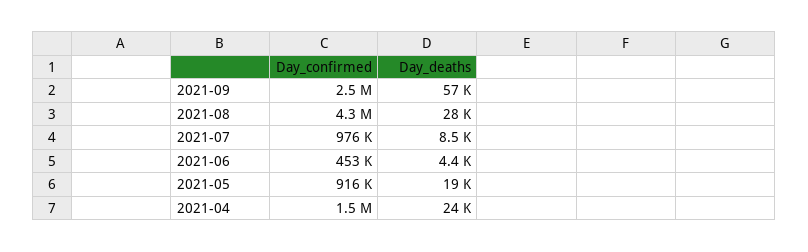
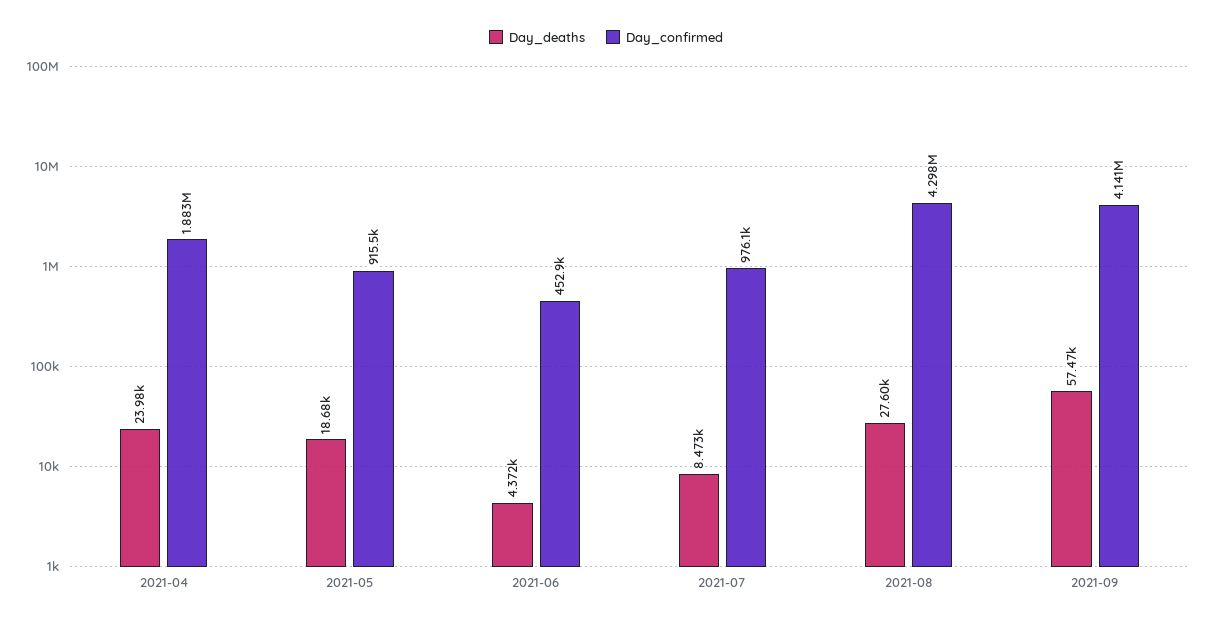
Day_confirmed, 2021-09: 2500000 -> 4141000
Day_confirmed, 2021-04: 1500000 -> 1883000

